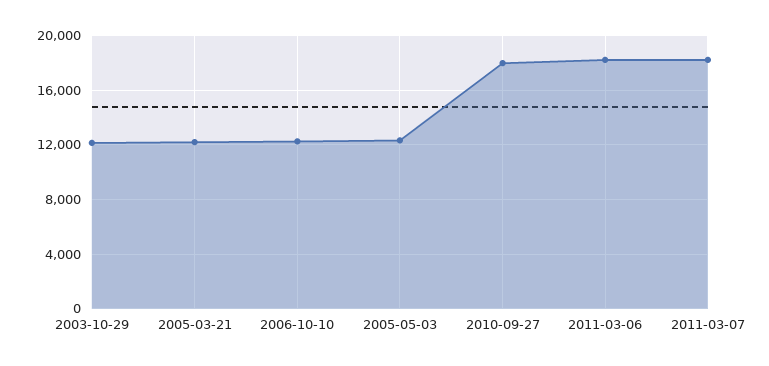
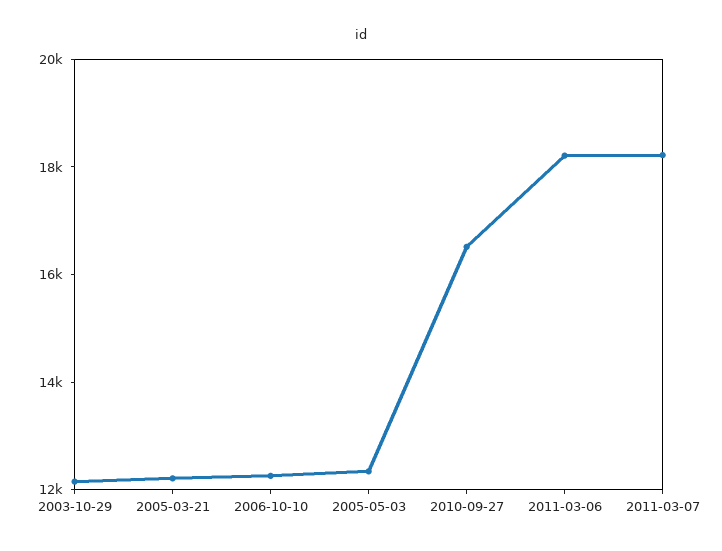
2010-09-27: 18000 -> 16500

